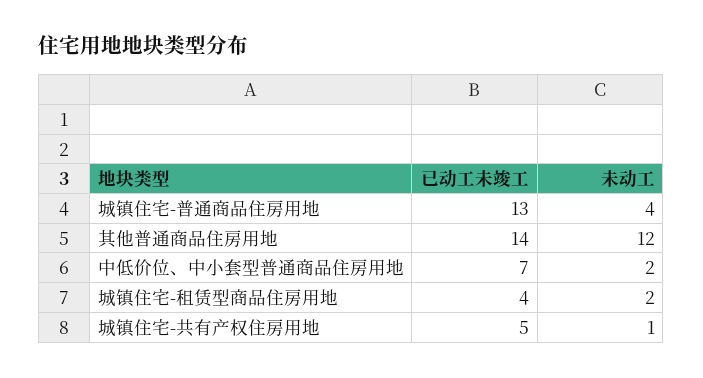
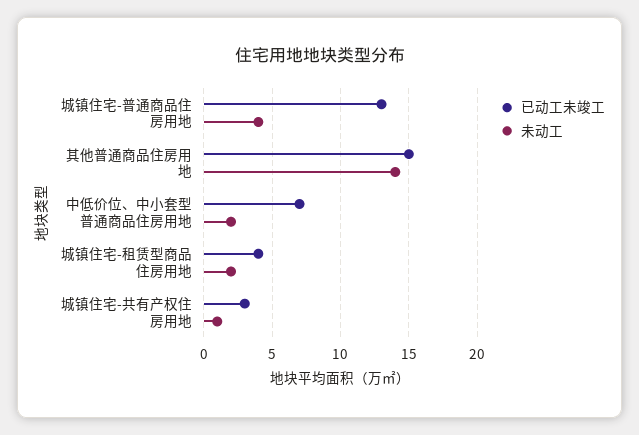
已动工未竣工, 其他普通商品住房用地: 14 -> 15
未动工, 其他普通商品住房用地: 12 -> 14
已动工未竣工, 城镇住宅-共有产权住房用地: 5 -> 3

